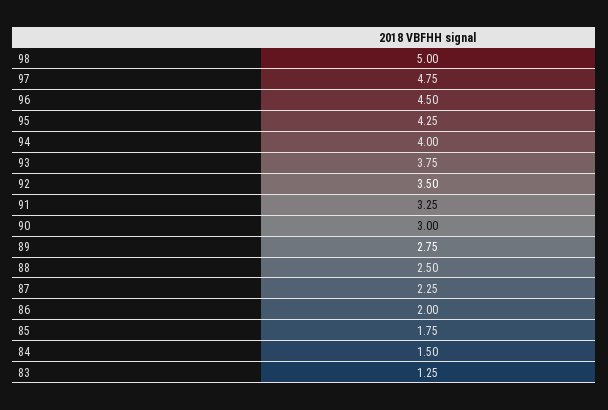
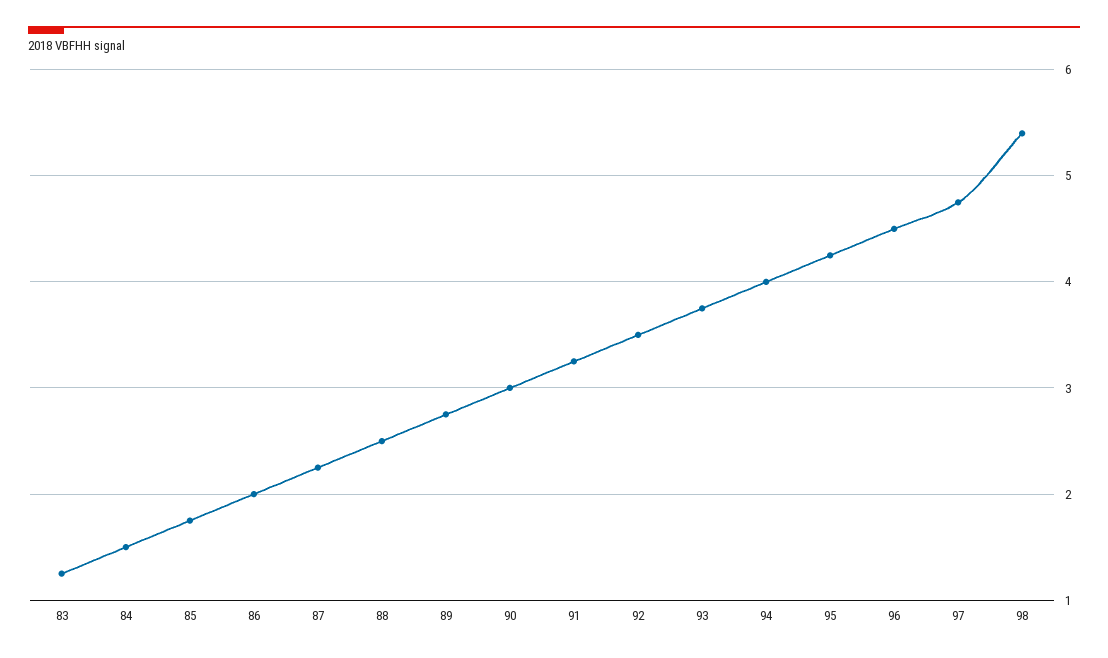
98: 5 -> 5.4

